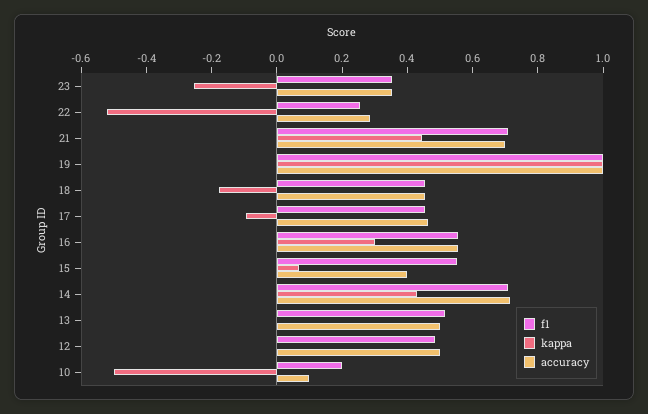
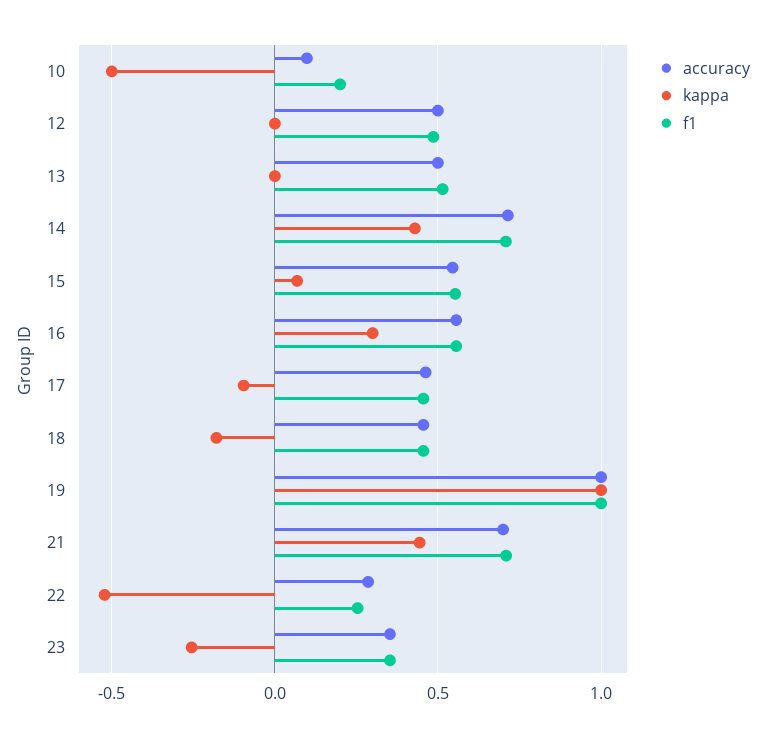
accuracy, 15: 0.4 -> 0.55

